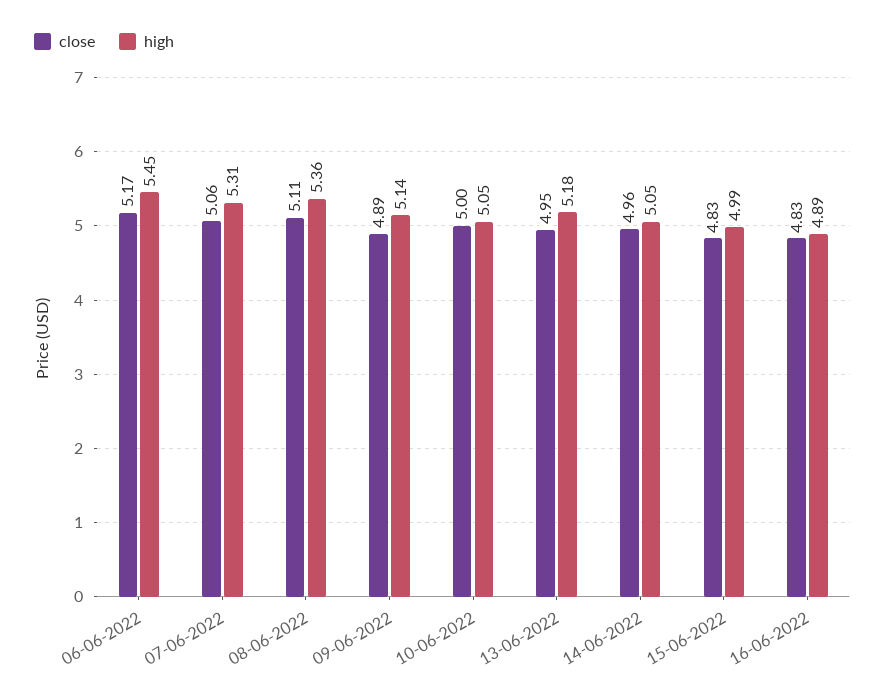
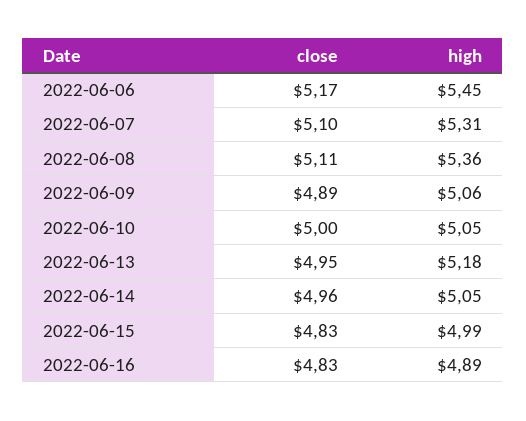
close, 07-06-2022: 5.06 -> 5.1
high, 09-06-2022: 5.14 -> 5.06

